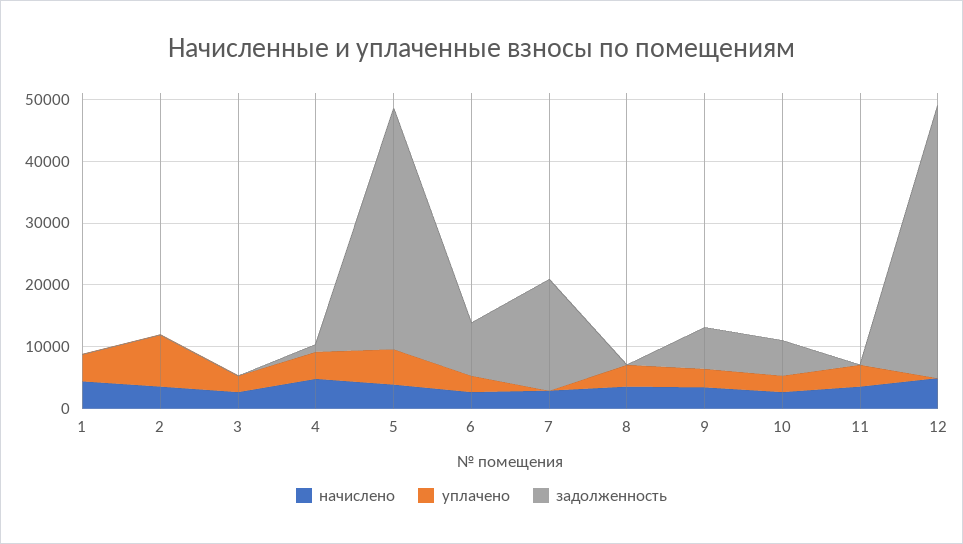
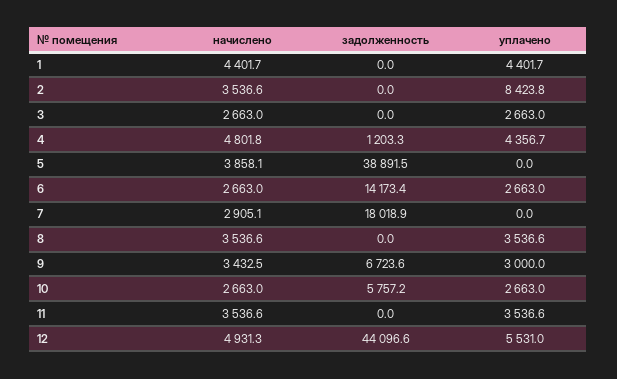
уплачено, 5: 6000 -> 0
задолженность, 6: 8000 -> 14173.4
уплачено, 12: 0 -> 5531

